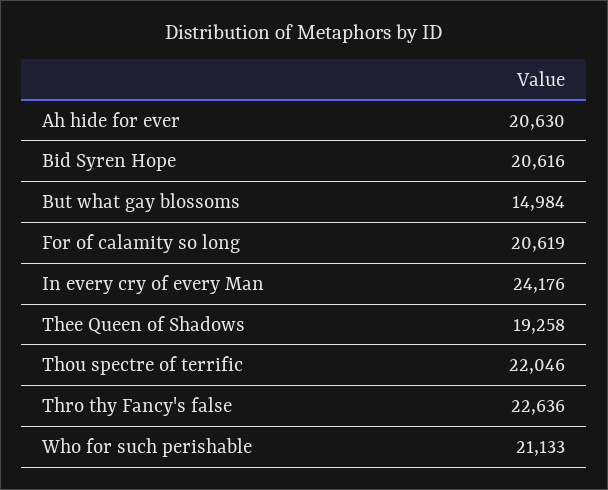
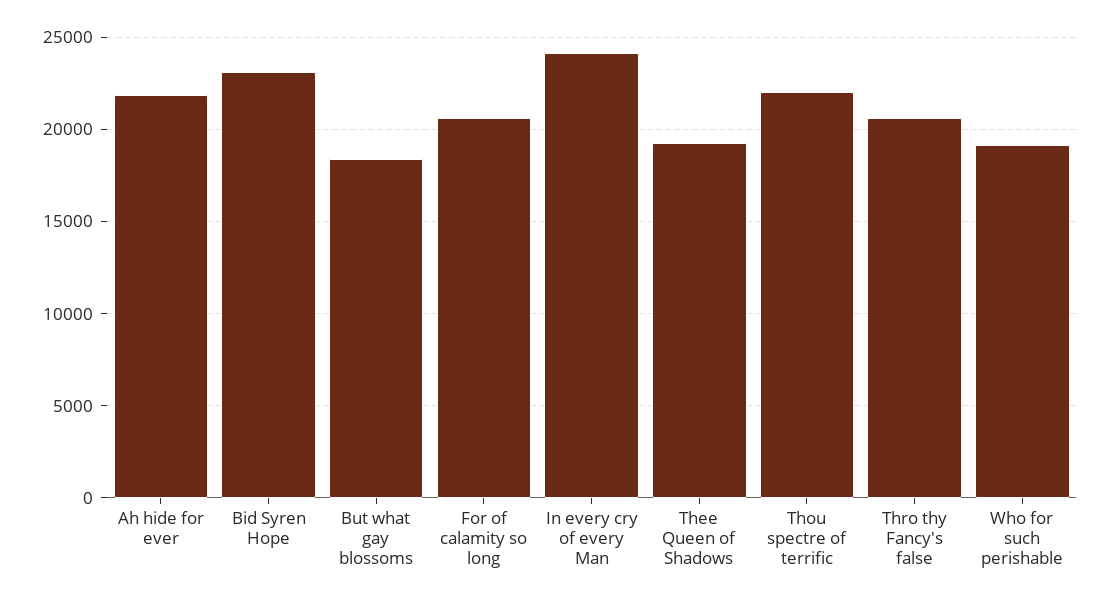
Ah hide for ever: 20630 -> 22000
Bid Syren Hope: 20616 -> 23000
But what gay blossoms: 14984 -> 18500
Thro thy Fancy's false: 22636 -> 20500
Who for such perishable: 21133 -> 19000

